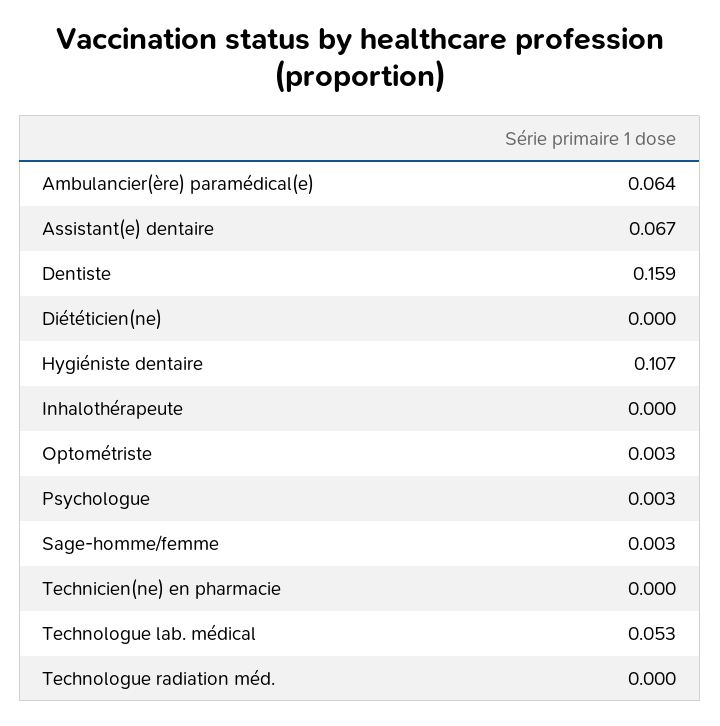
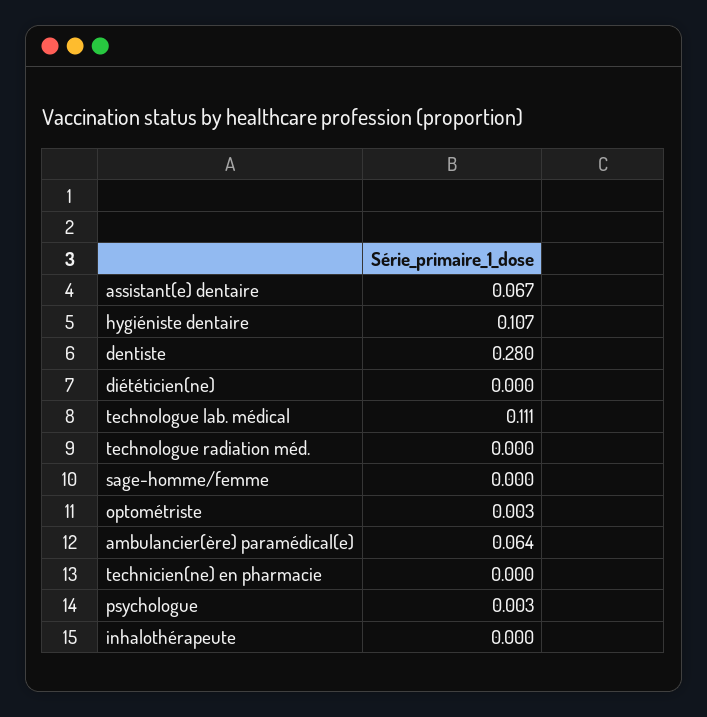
Dentiste: 0.159 -> 0.28
Sage-homme/femme: 0.003 -> 0
Technologue lab. médical: 0.053 -> 0.111

